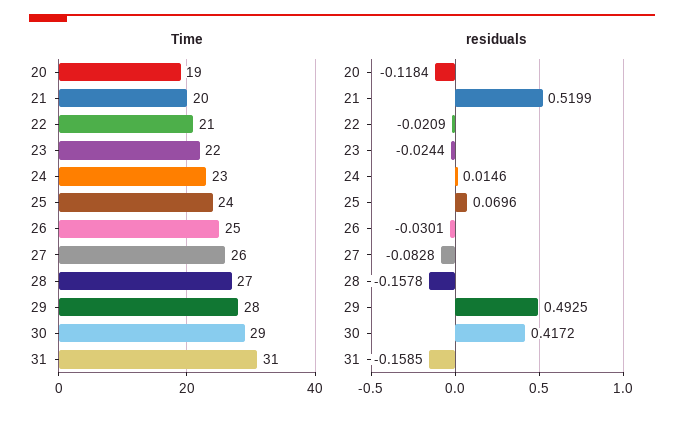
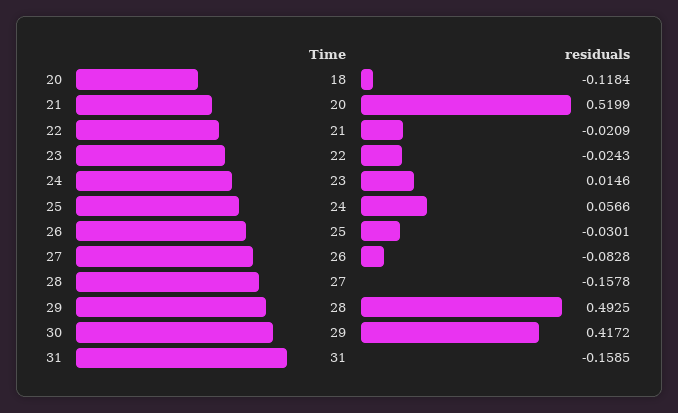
Time, 20: 19 -> 18
residuals, 23: -0.0244 -> -0.0243
residuals, 25: 0.0696 -> 0.0566

